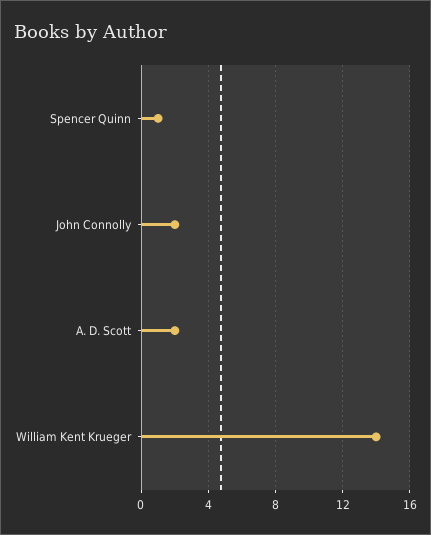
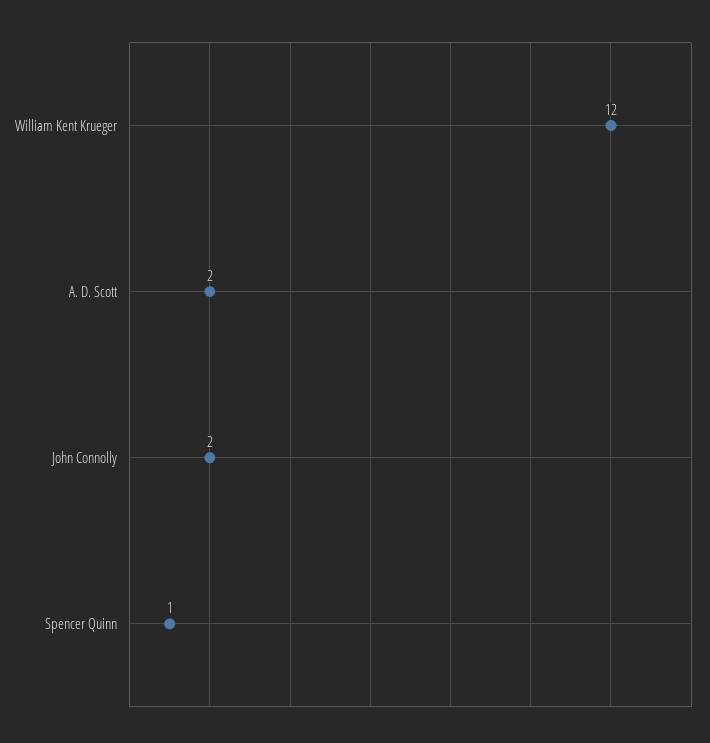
William Kent Krueger: 14 -> 12

